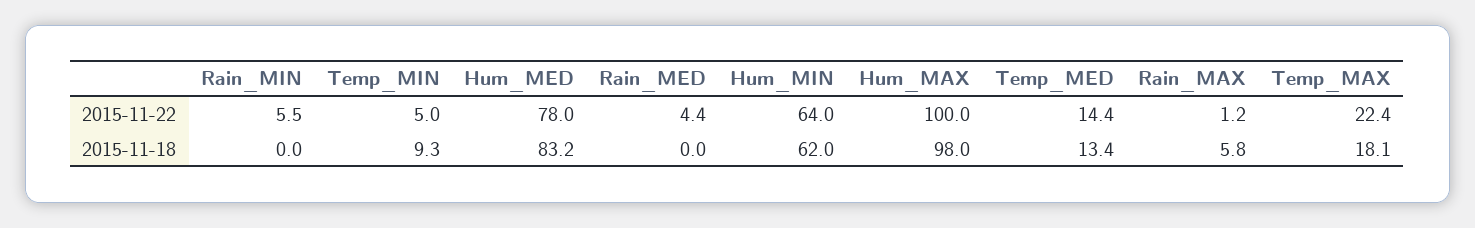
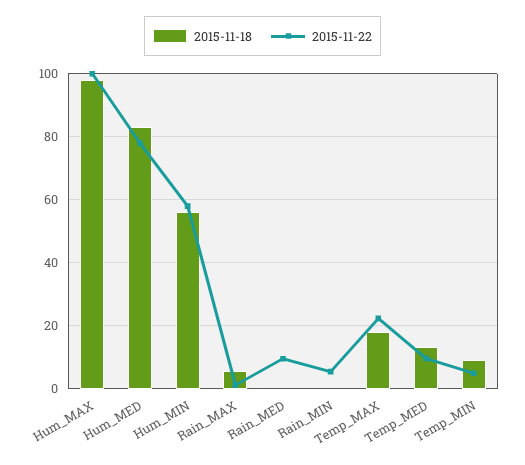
2015-11-22, Rain_MED: 4.4 -> 10
2015-11-22, Hum_MIN: 64 -> 58
2015-11-22, Temp_MED: 14.4 -> 10
2015-11-18, Hum_MIN: 62 -> 56

